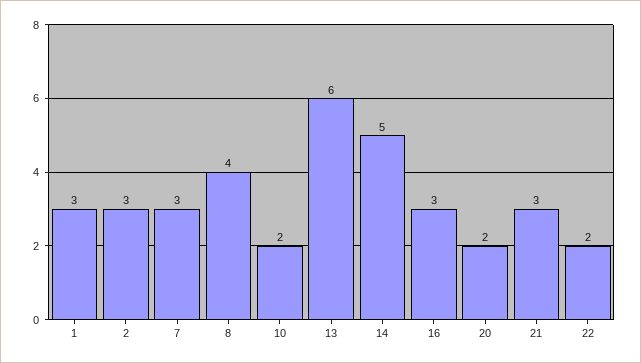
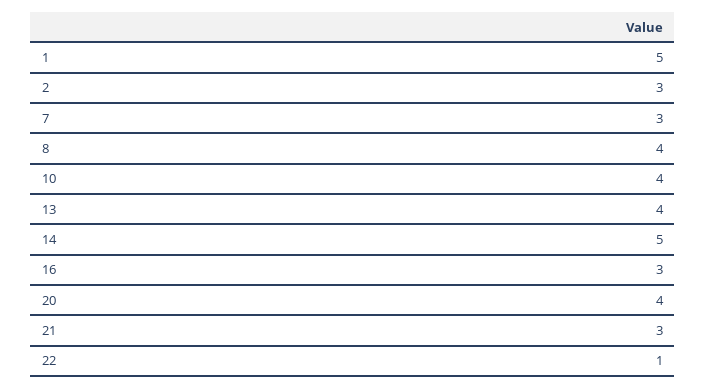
1: 3 -> 5
10: 2 -> 4
13: 6 -> 4
20: 2 -> 4
22: 2 -> 1

